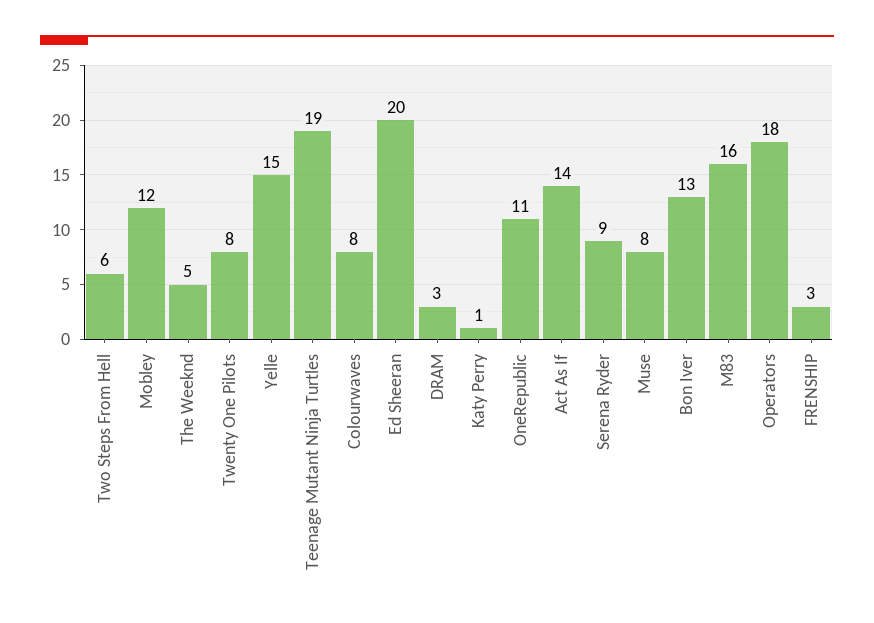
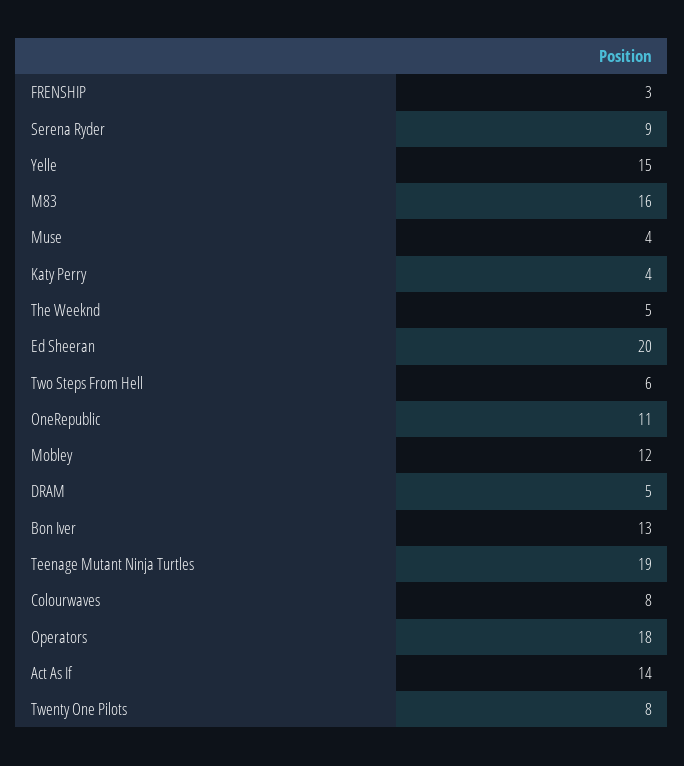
DRAM: 3 -> 5
Katy Perry: 1 -> 4
Muse: 8 -> 4

